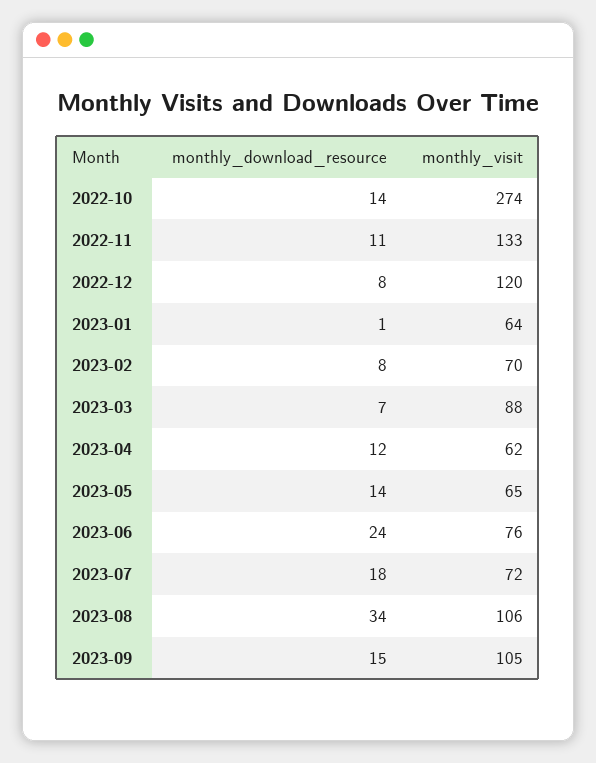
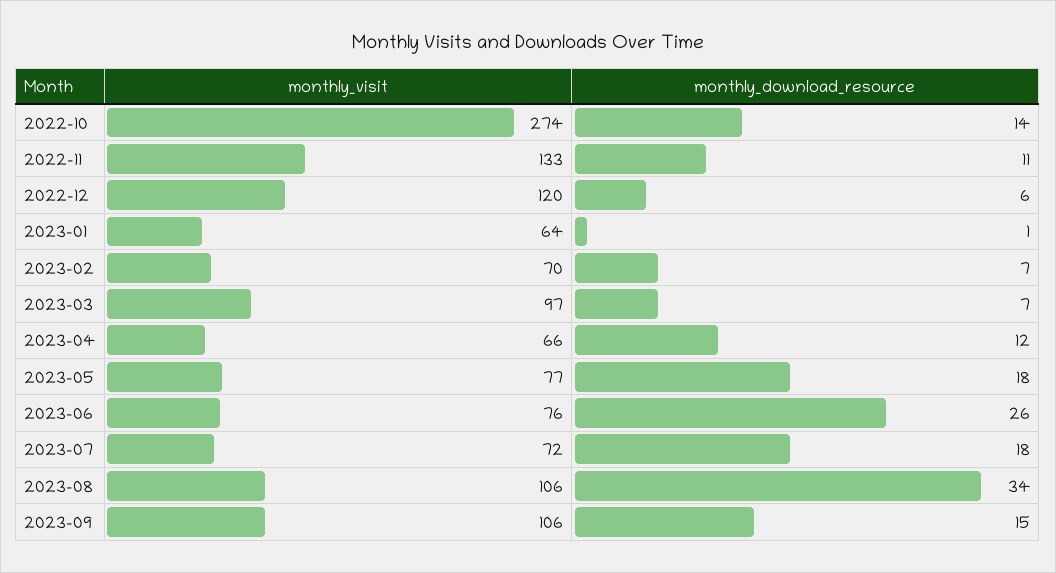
monthly_download_resource, 2022-12: 8 -> 6
monthly_download_resource, 2023-02: 8 -> 7
monthly_visit, 2023-03: 88 -> 97
monthly_visit, 2023-04: 62 -> 66
monthly_download_resource, 2023-05: 14 -> 18
monthly_visit, 2023-05: 65 -> 77
monthly_download_resource, 2023-06: 24 -> 26
monthly_visit, 2023-09: 105 -> 106

